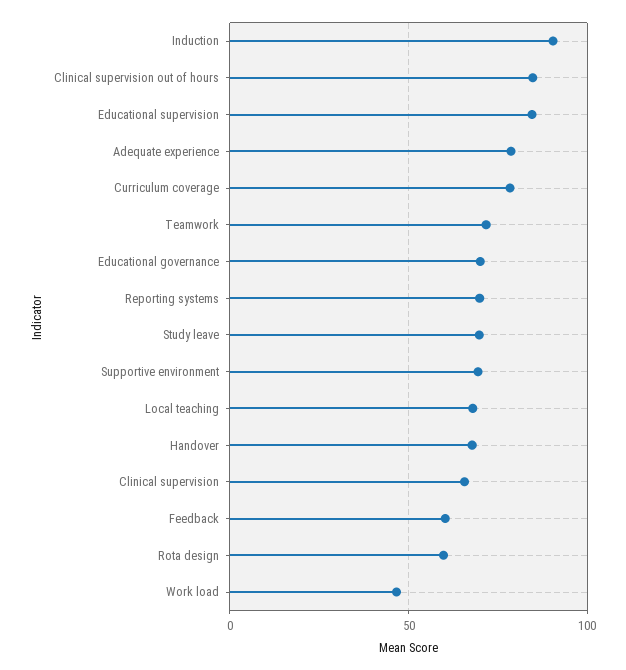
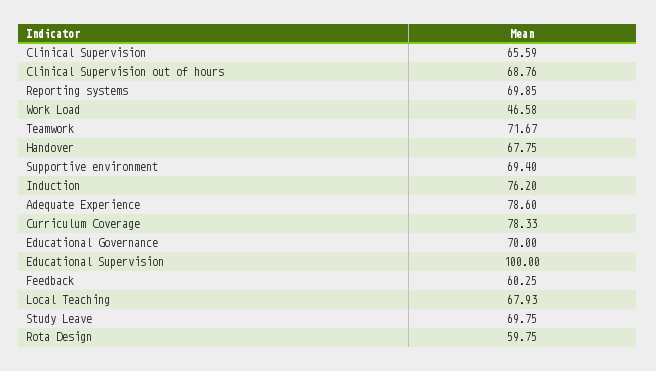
Induction: 90 -> 76.2
Clinical supervision out of hours: 85 -> 68.76
Educational supervision: 85 -> 100

